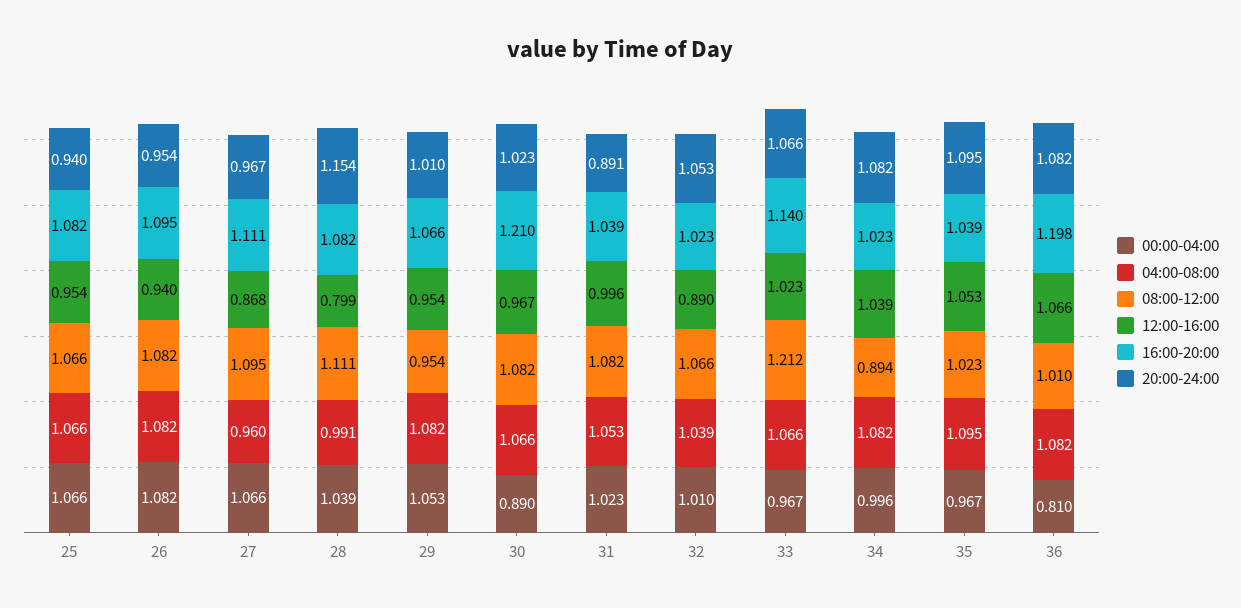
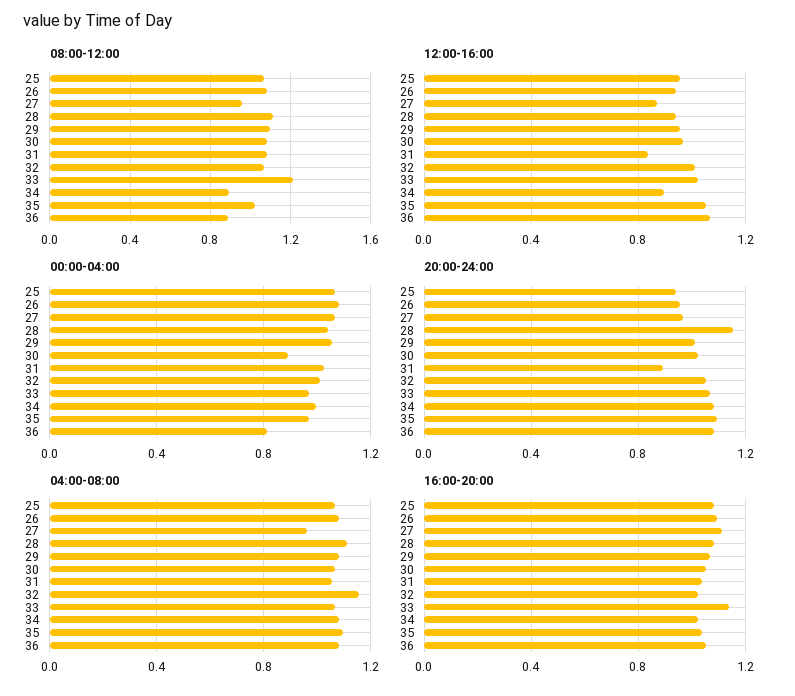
08:00-12:00, 27: 1.095 -> 0.95
04:00-08:00, 28: 0.991 -> 1.1
12:00-16:00, 28: 0.799 -> 0.95
08:00-12:00, 29: 0.954 -> 1.1
16:00-20:00, 30: 1.21 -> 1.05
12:00-16:00, 31: 0.996 -> 0.85
04:00-08:00, 32: 1.039 -> 1.15
12:00-16:00, 32: 0.89 -> 1
12:00-16:00, 34: 1.039 -> 0.9
08:00-12:00, 36: 1.01 -> 0.9
16:00-20:00, 36: 1.198 -> 1.05

